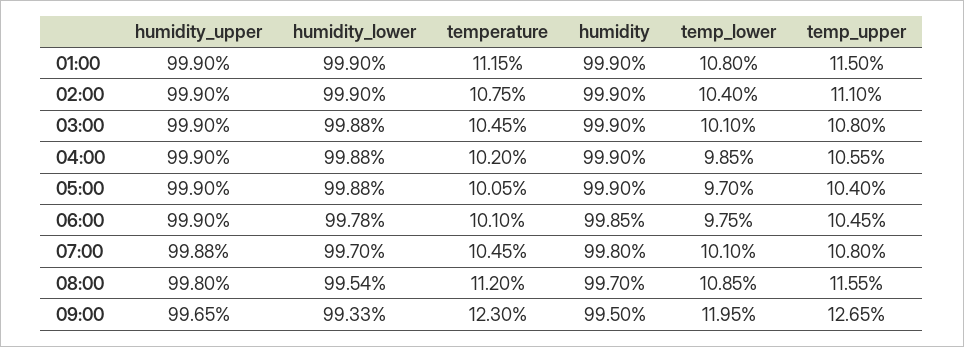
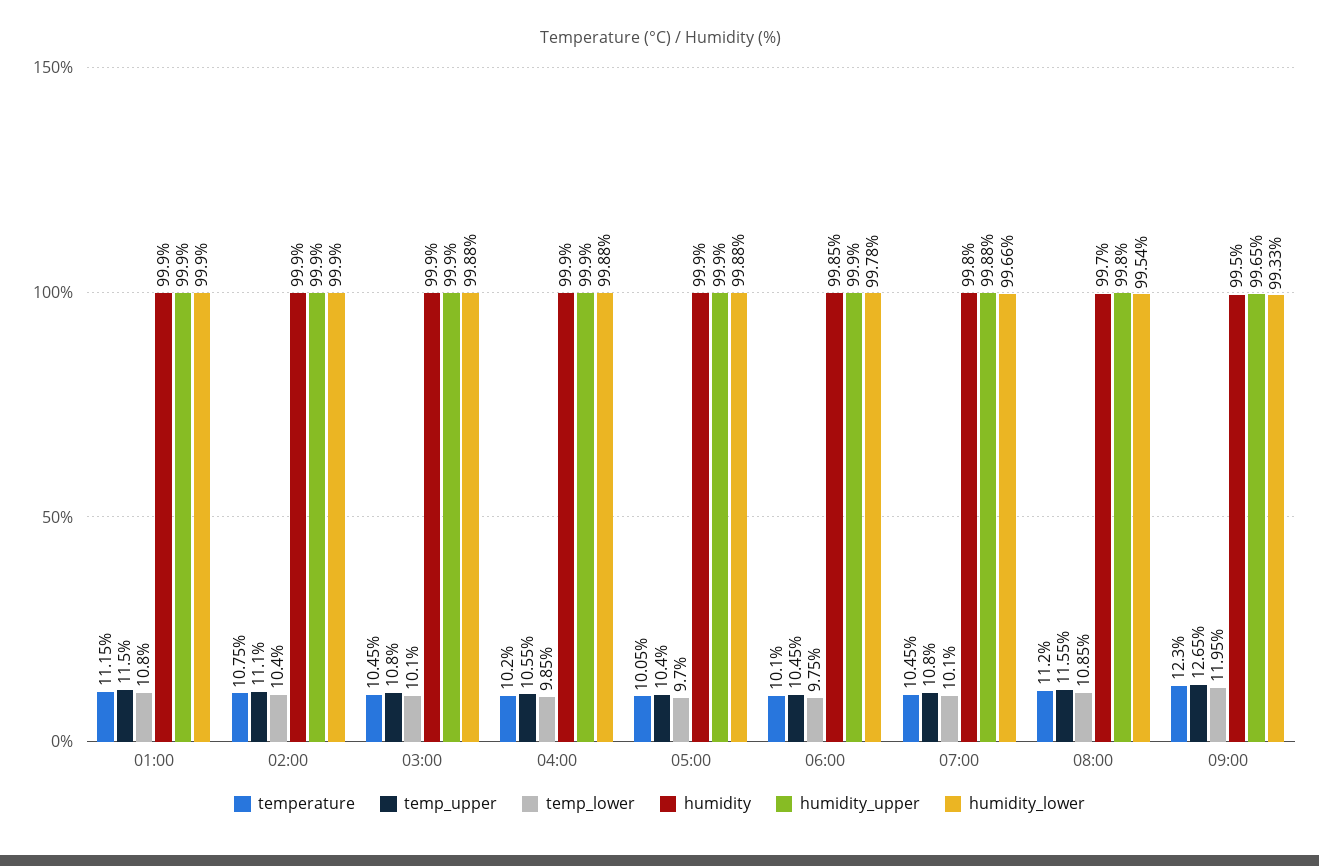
humidity_lower, 07:00: 99.7 -> 99.66

